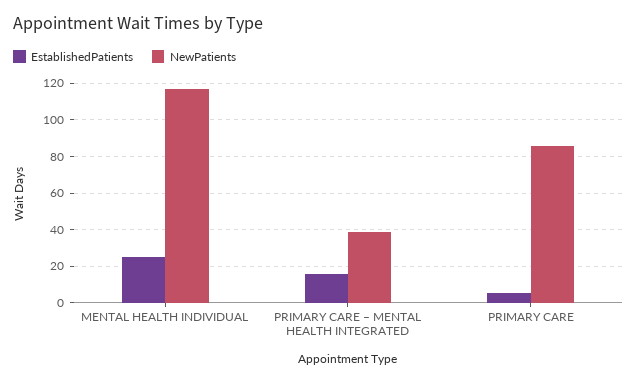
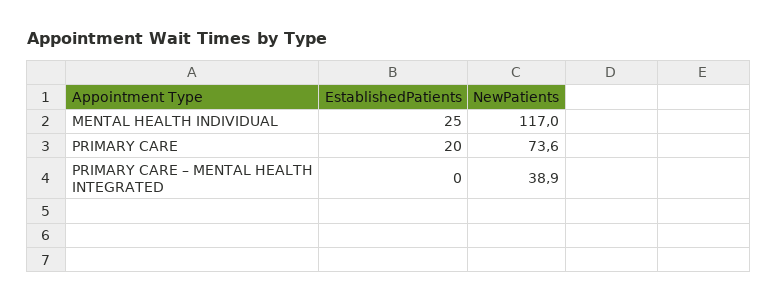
EstablishedPatients, PRIMARY CARE – MENTAL HEALTH INTEGRATED: 15 -> 0
EstablishedPatients, PRIMARY CARE: 5 -> 20
NewPatients, PRIMARY CARE: 85 -> 73.6

